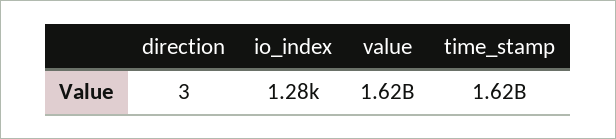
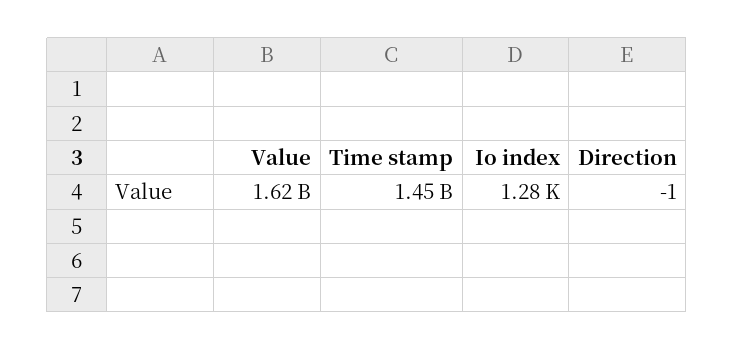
direction: 3 -> -1
time_stamp: 1620000000 -> 1450000000

